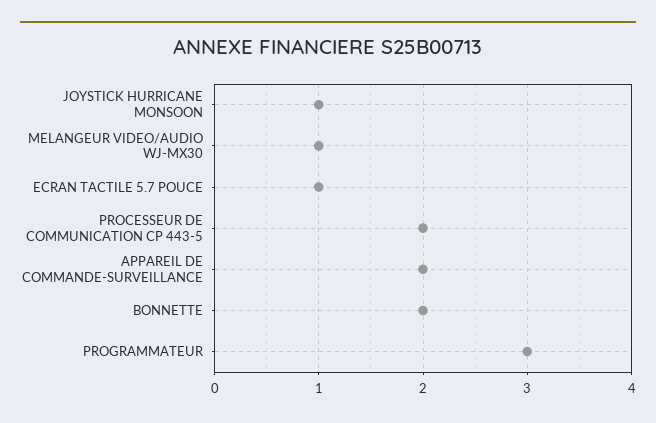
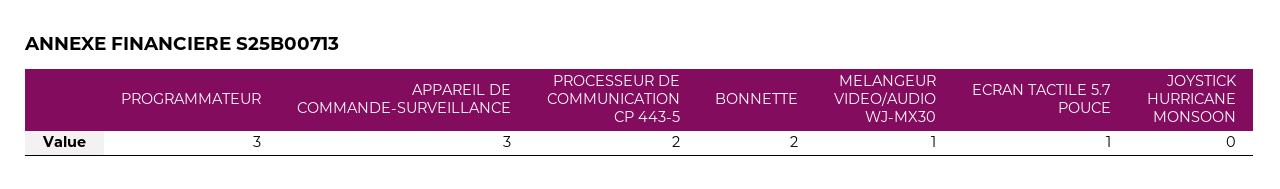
JOYSTICK HURRICANE MONSOON: 1 -> 0
APPAREIL DE COMMANDE-SURVEILLANCE: 2 -> 3

